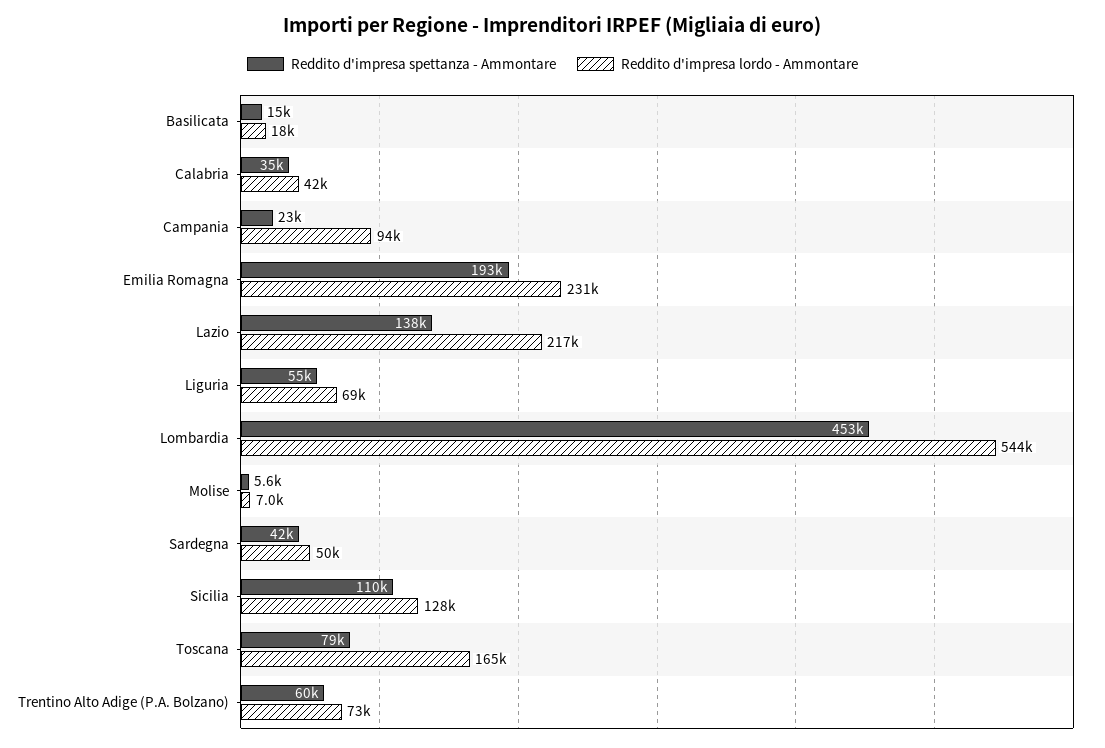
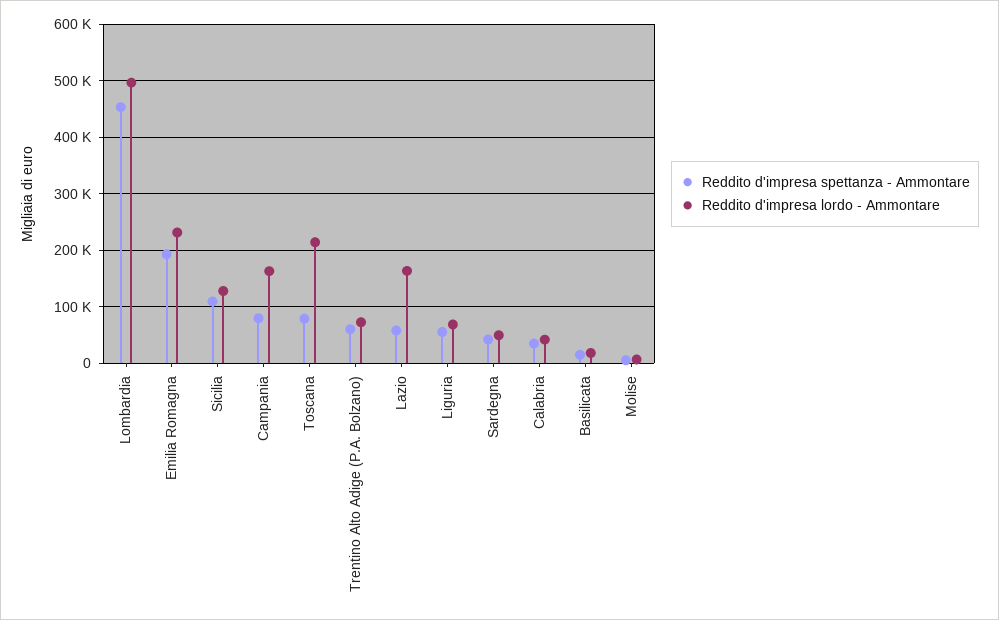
Reddito d'impresa spettanza - Ammontare, Campania: 23000 -> 80000
Reddito d'impresa lordo - Ammontare, Campania: 94000 -> 160000
Reddito d'impresa spettanza - Ammontare, Lazio: 138000 -> 60000
Reddito d'impresa lordo - Ammontare, Lazio: 217000 -> 160000
Reddito d'impresa lordo - Ammontare, Lombardia: 544000 -> 500000
Reddito d'impresa lordo - Ammontare, Toscana: 165000 -> 220000

